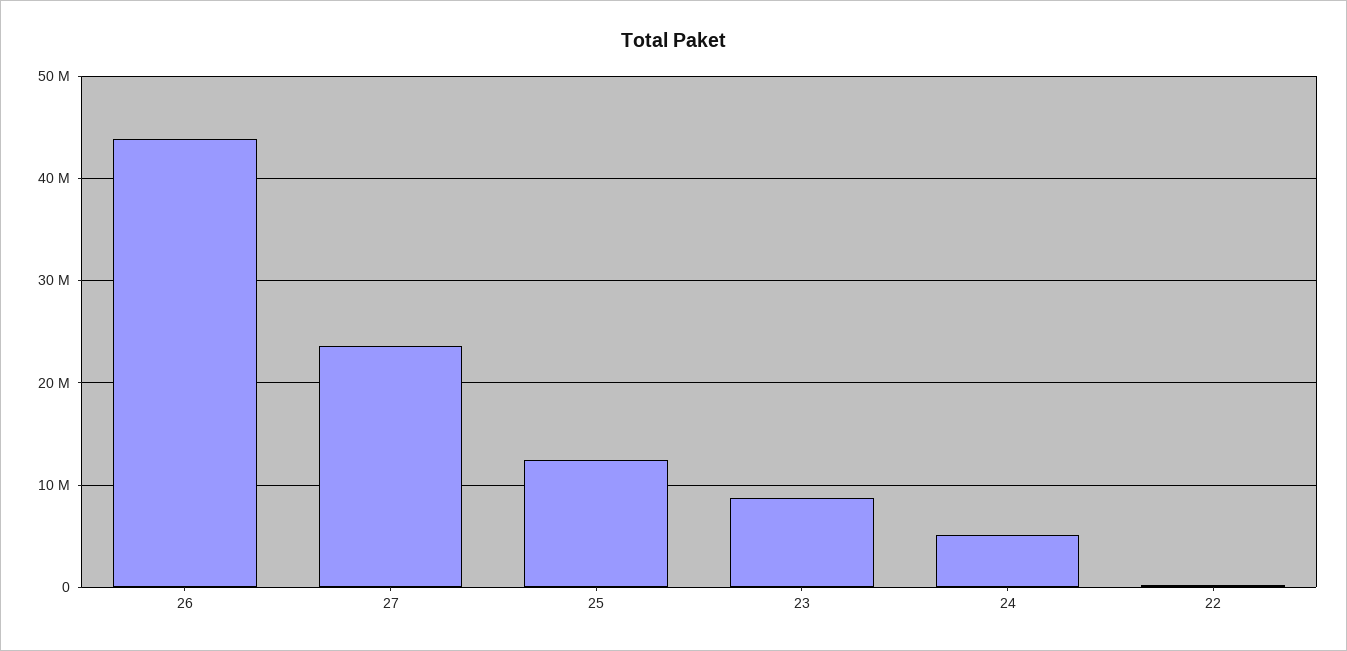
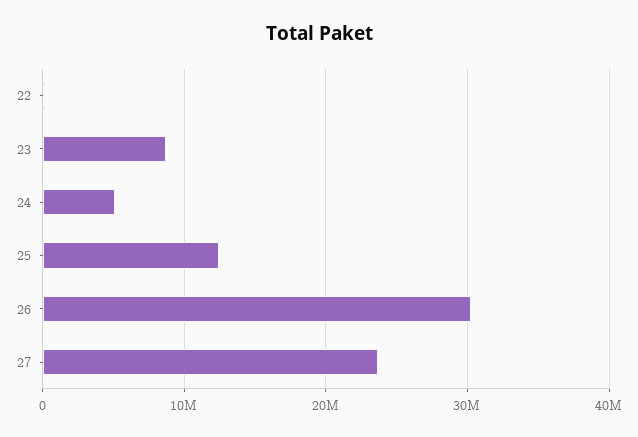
26: 44000000 -> 30000000

